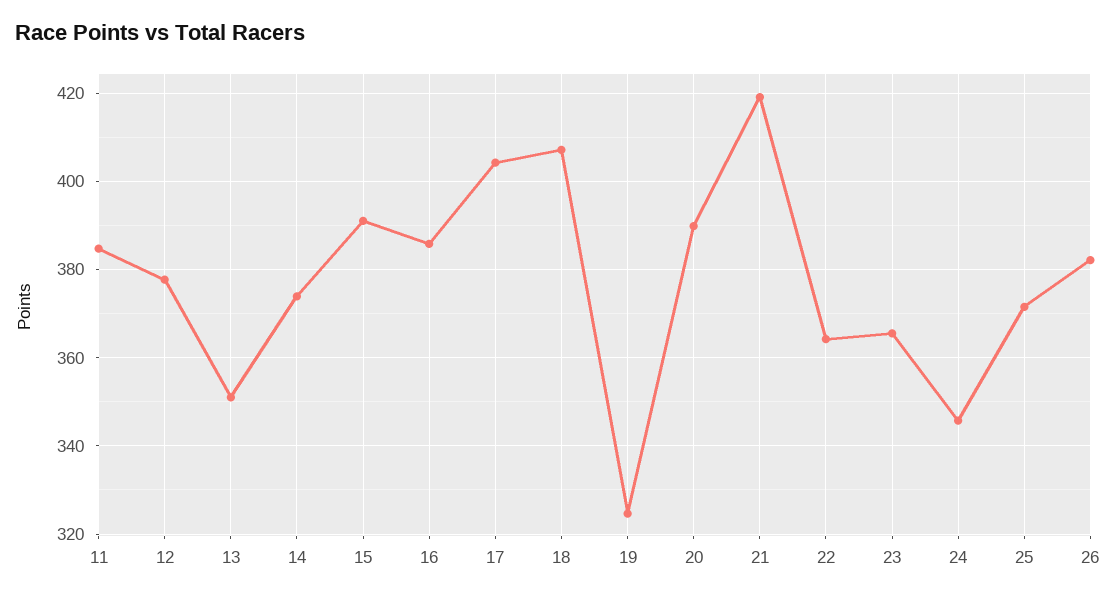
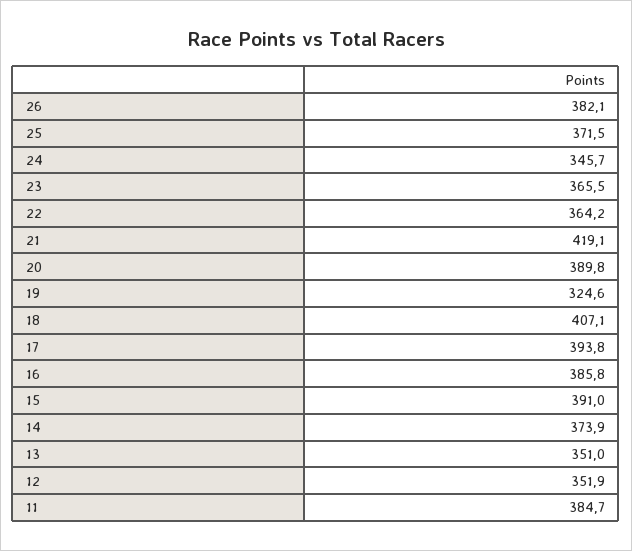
12: 378 -> 351.9
17: 404 -> 393.8

